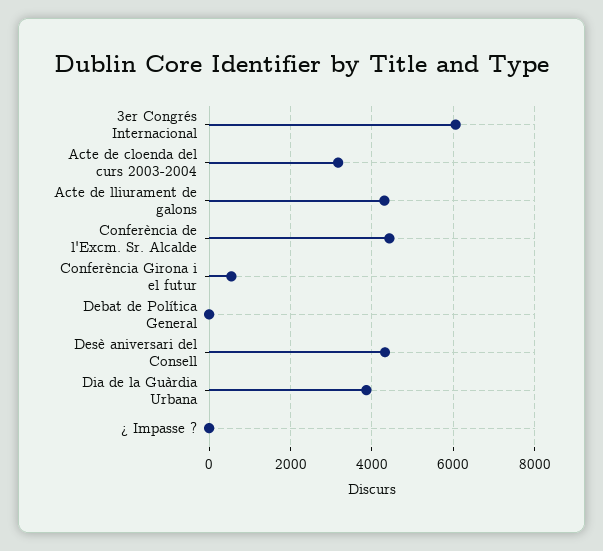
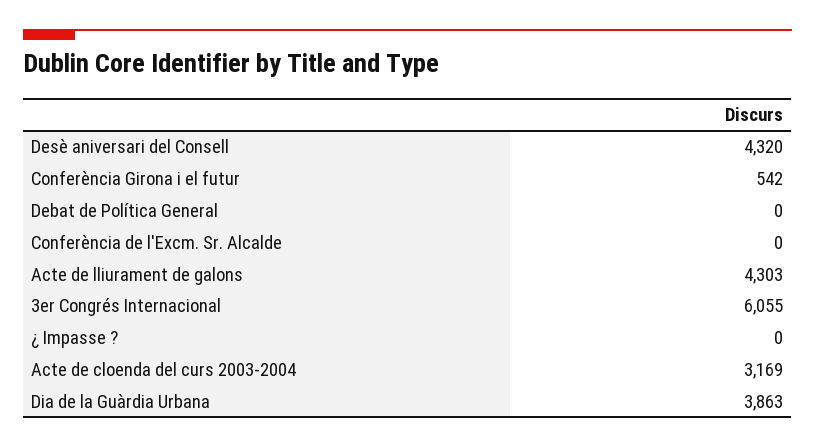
Conferència de l'Excm. Sr. Alcalde: 4400 -> 0

